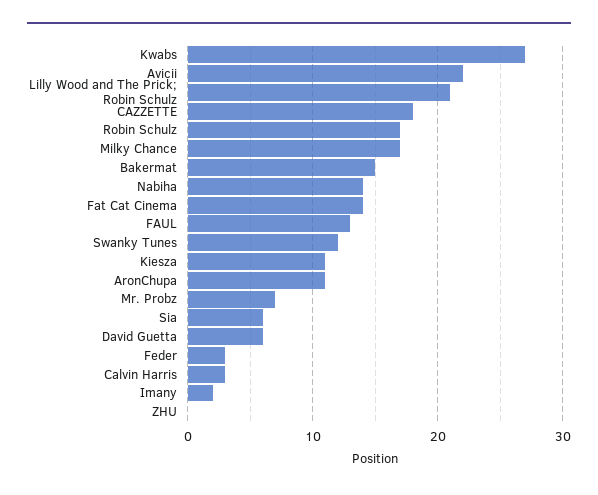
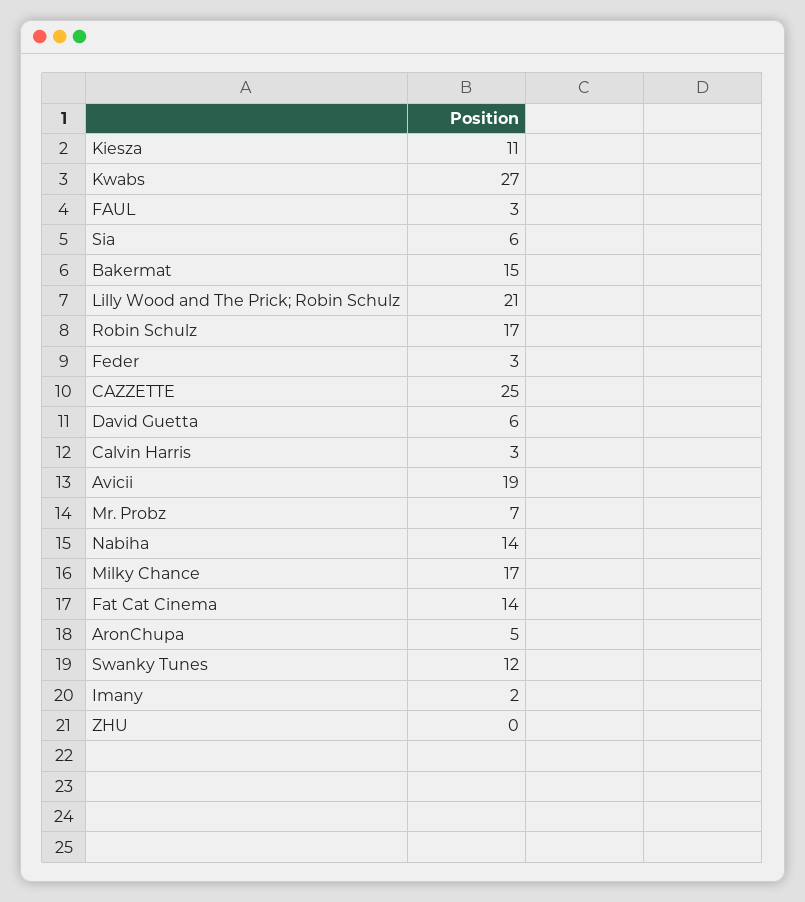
Avicii: 22 -> 19
CAZZETTE: 18 -> 25
FAUL: 13 -> 3
AronChupa: 11 -> 5

